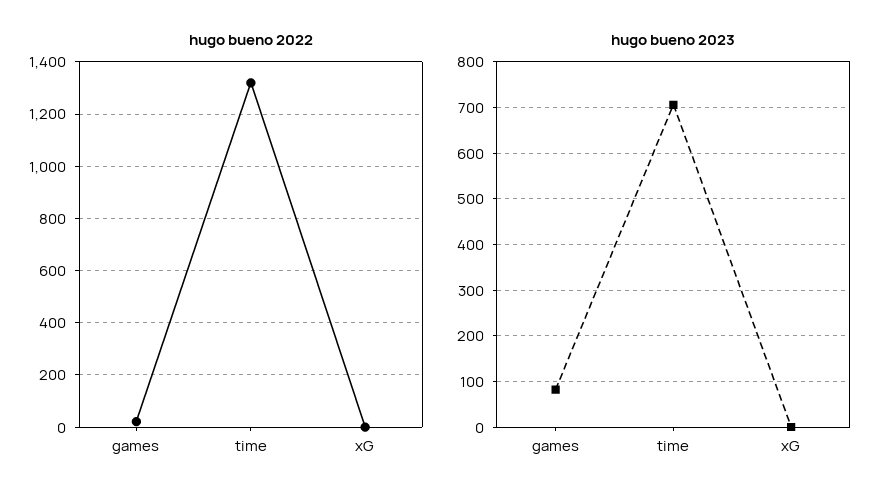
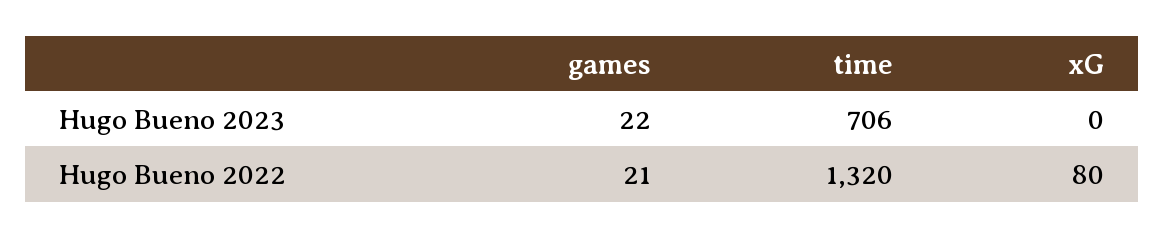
hugo bueno 2022, xG: 0 -> 80
hugo bueno 2023, games: 80 -> 22

